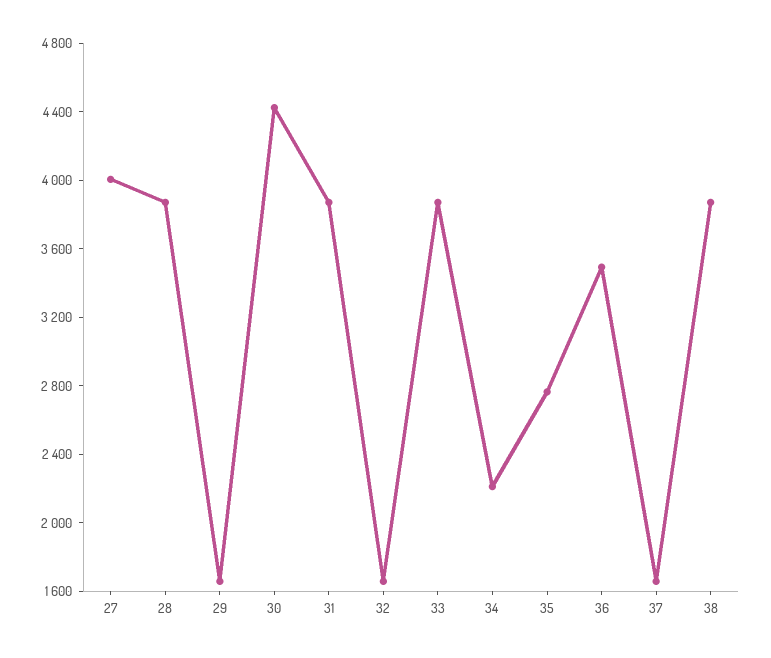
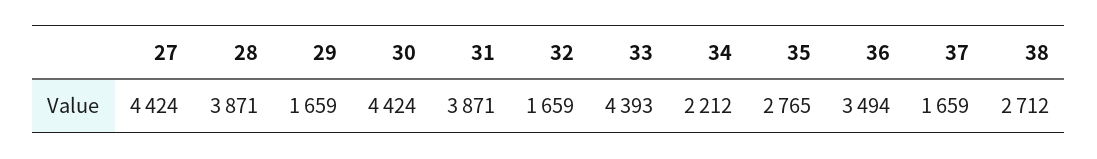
27: 4000 -> 4424
33: 3900 -> 4393
38: 3900 -> 2712

